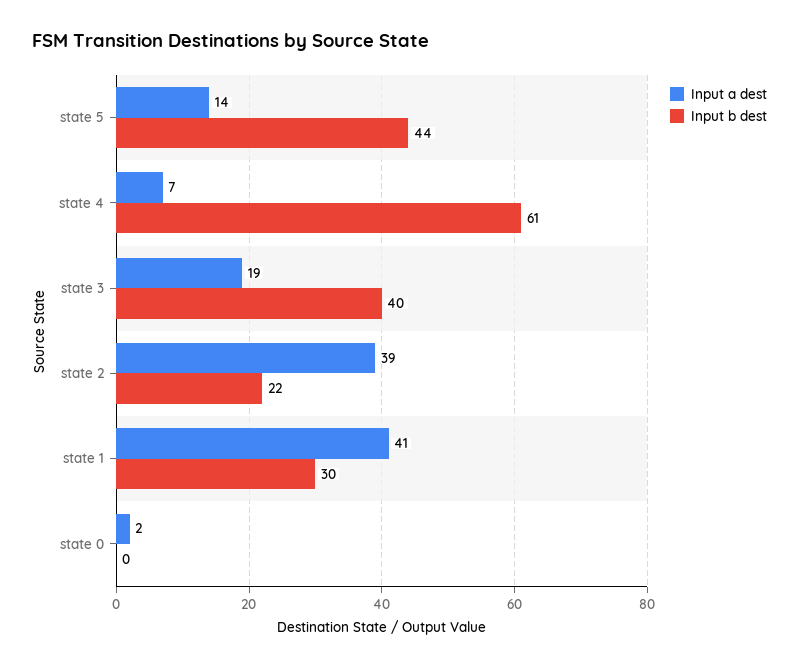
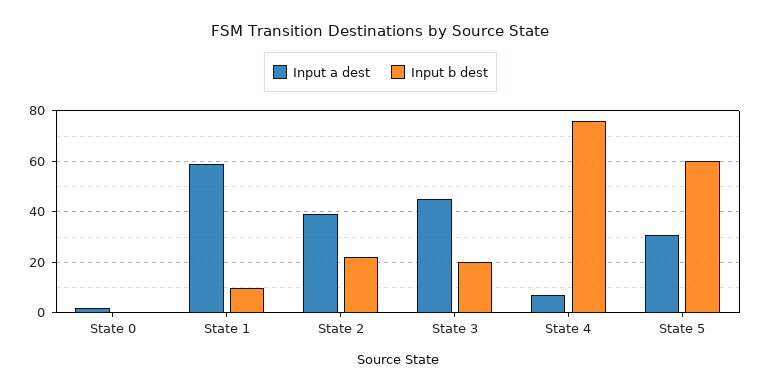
Input a dest, state 5: 14 -> 30
Input b dest, state 5: 44 -> 60
Input b dest, state 4: 61 -> 75
Input a dest, state 3: 19 -> 45
Input b dest, state 3: 40 -> 20
Input a dest, state 1: 41 -> 60
Input b dest, state 1: 30 -> 10

